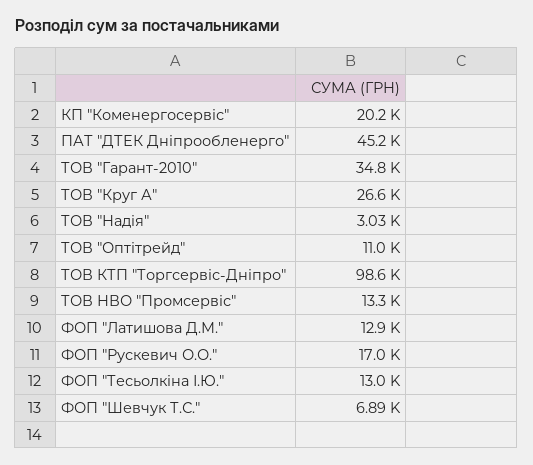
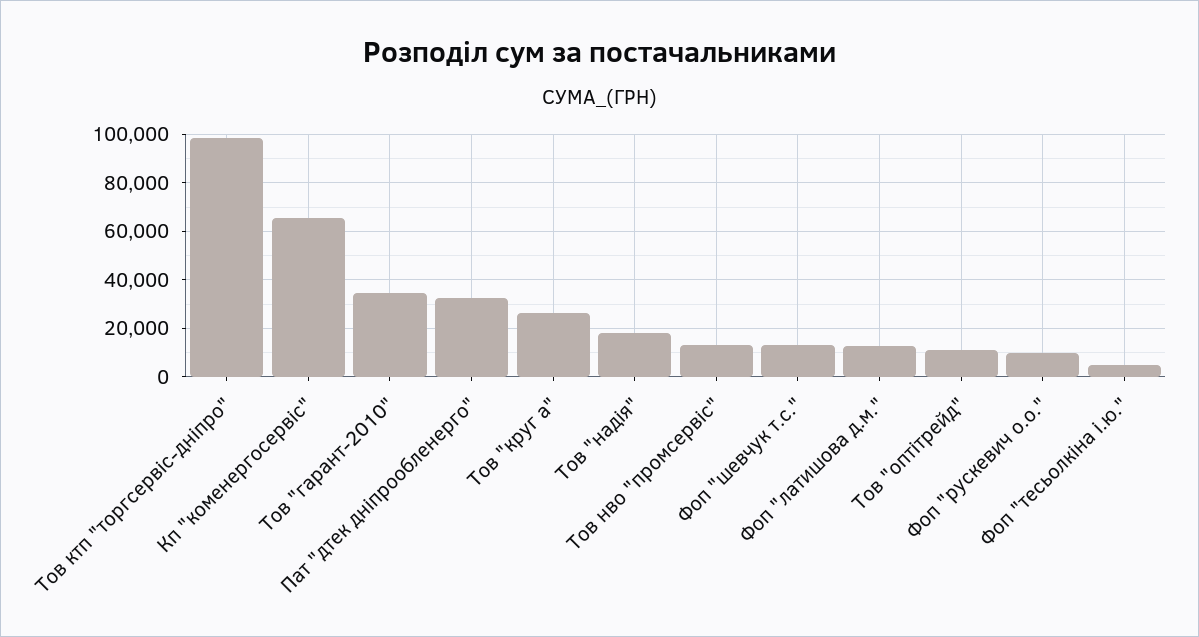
КП "Коменергосервіс": 20200 -> 65000
ПАТ "ДТЕК Дніпрообленерго": 45200 -> 32500
ТОВ "Надія": 3030 -> 17500
ФОП "Рускевич О.О.": 17000 -> 10000
ФОП "Тесьолкіна І.Ю.": 13000 -> 5000
ФОП "Шевчук Т.С.": 6890 -> 12500

